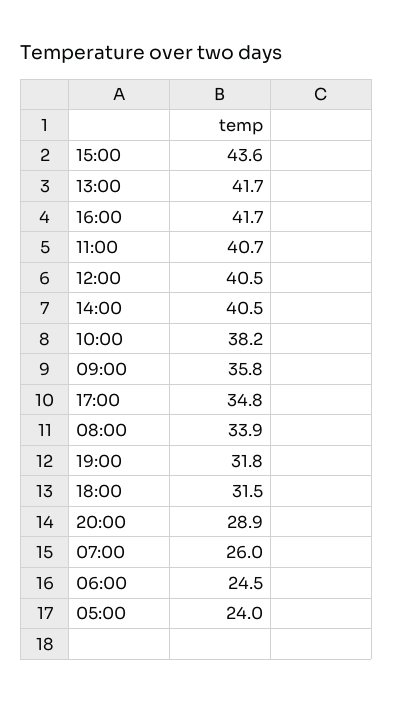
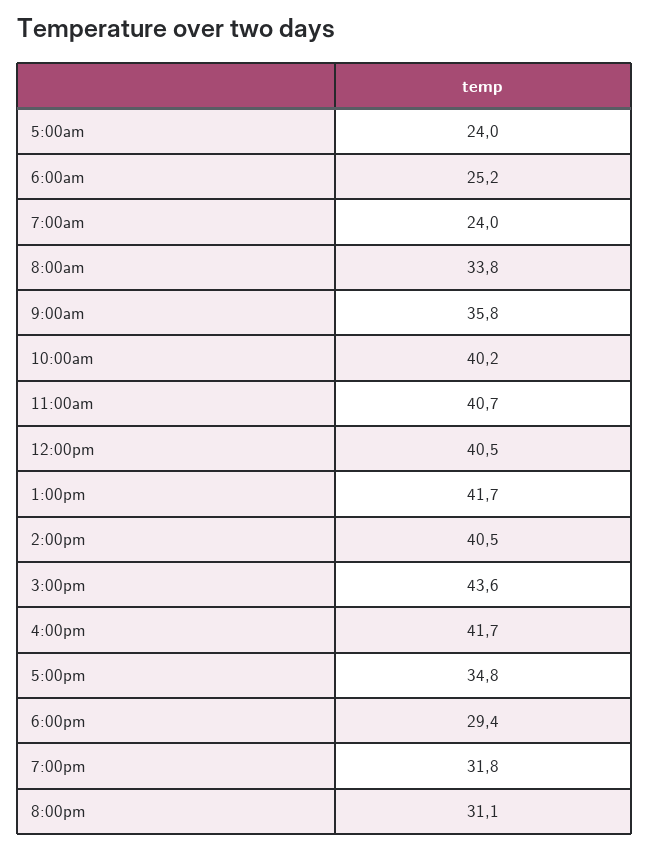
10:00: 38.2 -> 40.2
08:00: 33.9 -> 33.8
18:00: 31.5 -> 29.4
20:00: 28.9 -> 31.1
07:00: 26 -> 24
06:00: 24.5 -> 25.2

